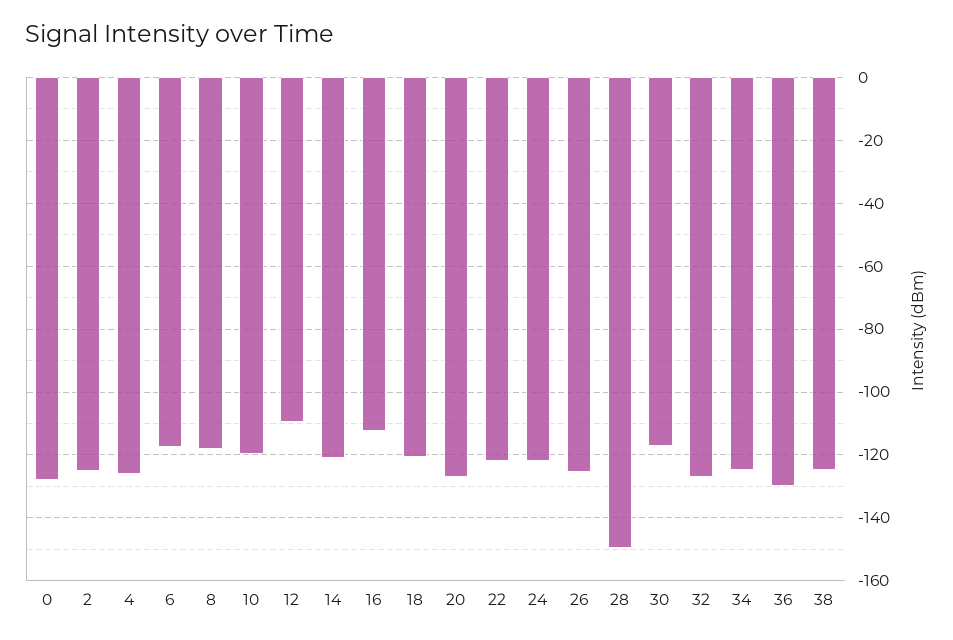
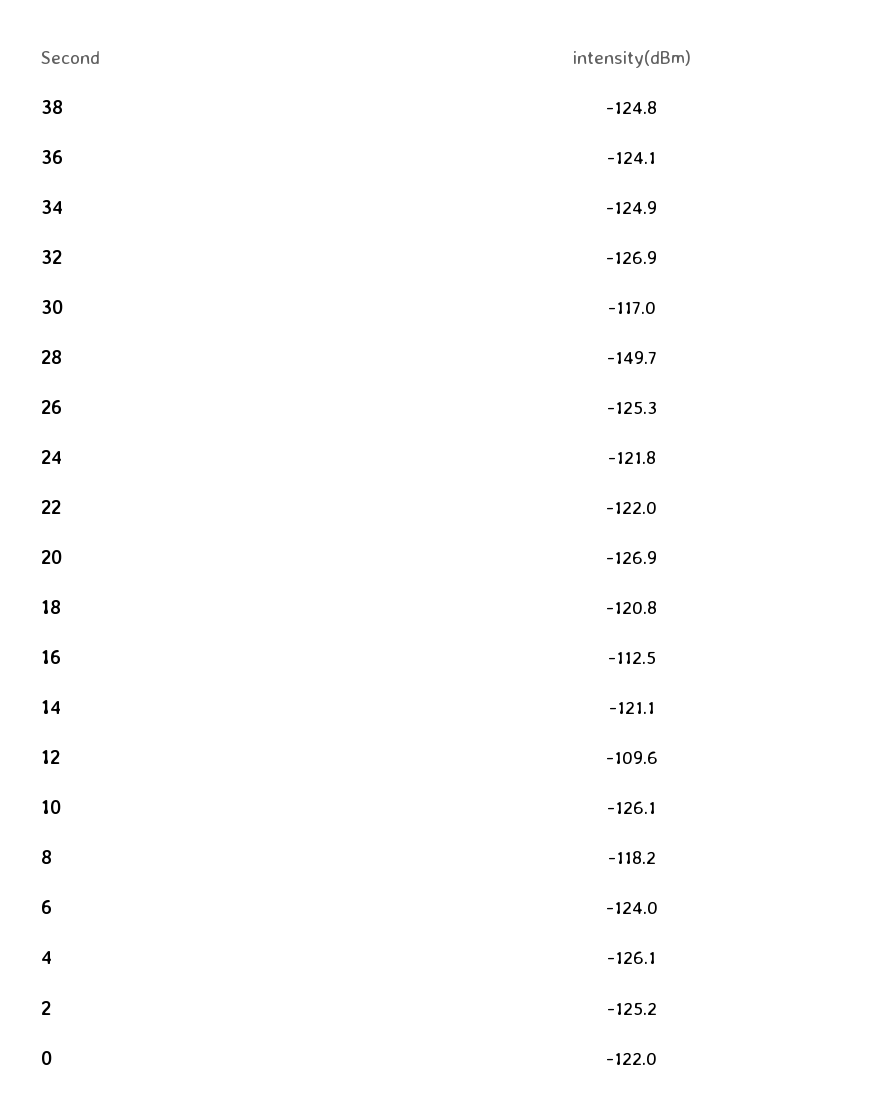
0: -128 -> -122
6: -118 -> -124
10: -120 -> -126.1
36: -130 -> -124.1

